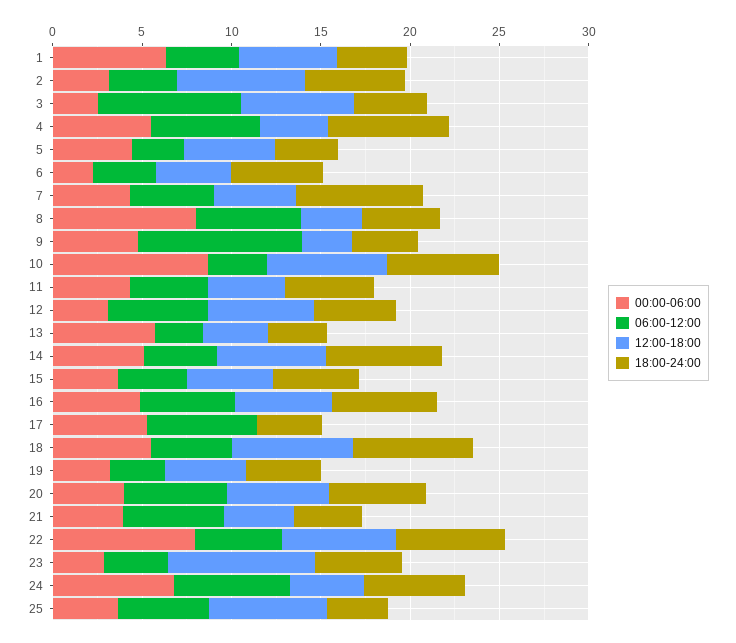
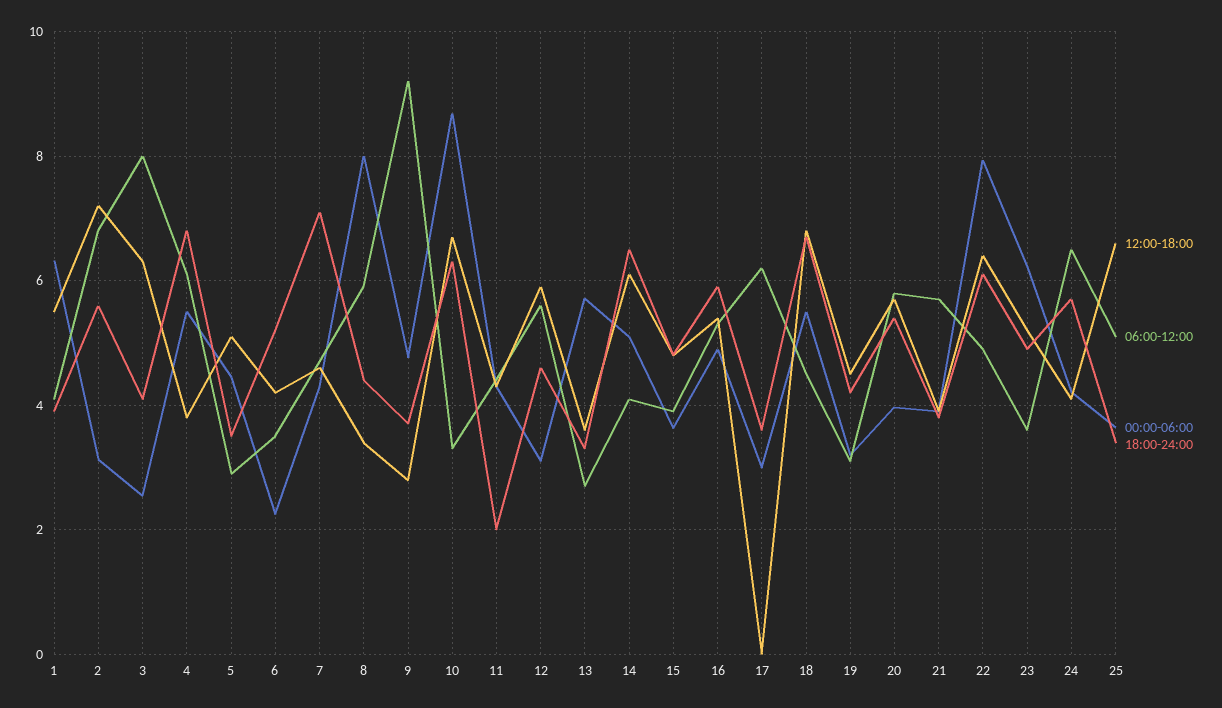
06:00-12:00, 2: 4 -> 6.8
18:00-24:00, 11: 5 -> 2
00:00-06:00, 17: 5 -> 3
00:00-06:00, 23: 3 -> 6.2
12:00-18:00, 23: 8 -> 5.2
00:00-06:00, 24: 7 -> 4.2

